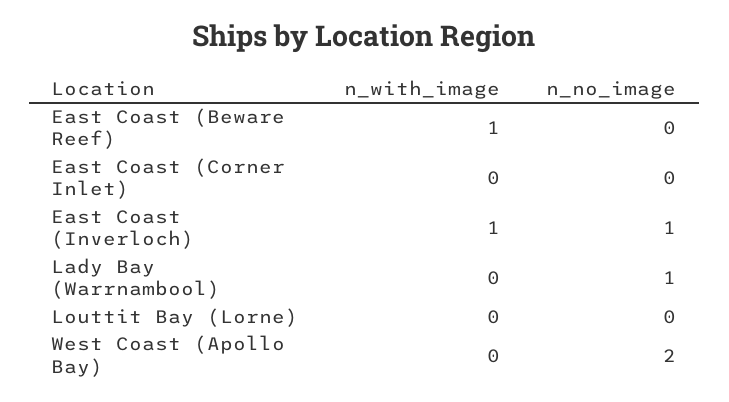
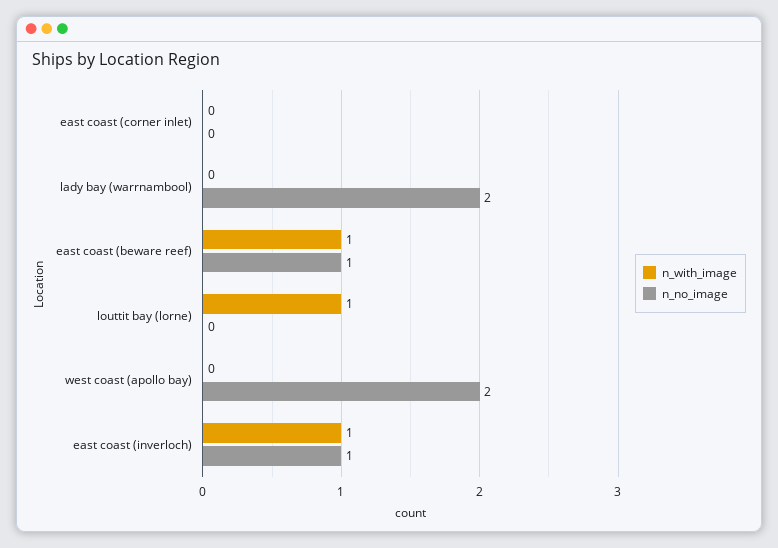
n_no_image, East Coast (Beware Reef): 0 -> 1
n_no_image, Lady Bay (Warrnambool): 1 -> 2
n_with_image, Louttit Bay (Lorne): 0 -> 1

